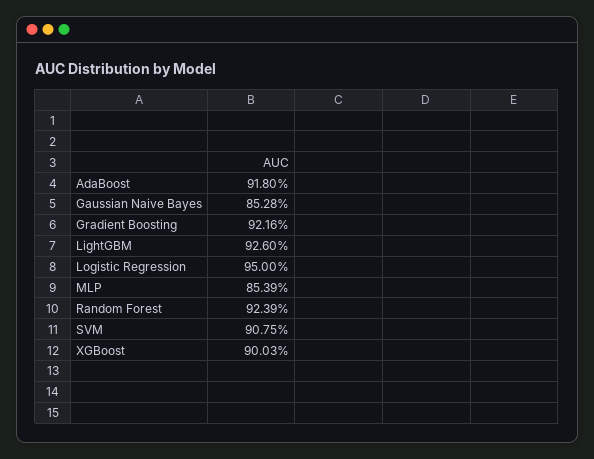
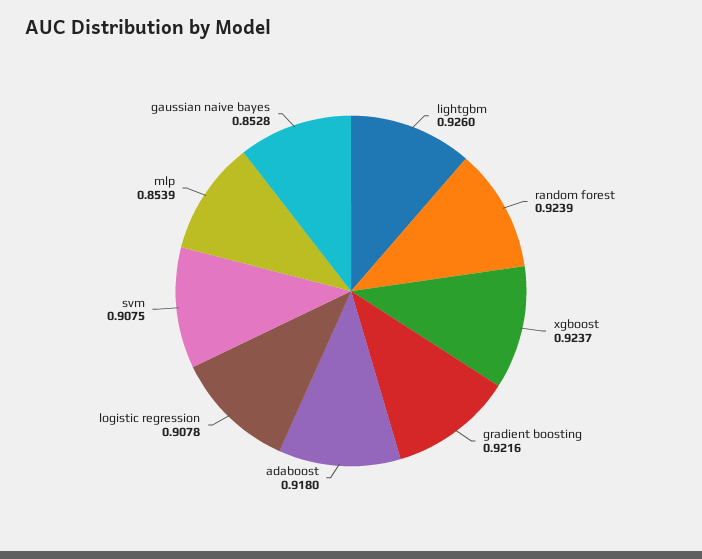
Logistic Regression: 0.95 -> 0.9078
XGBoost: 0.9003 -> 0.9237

